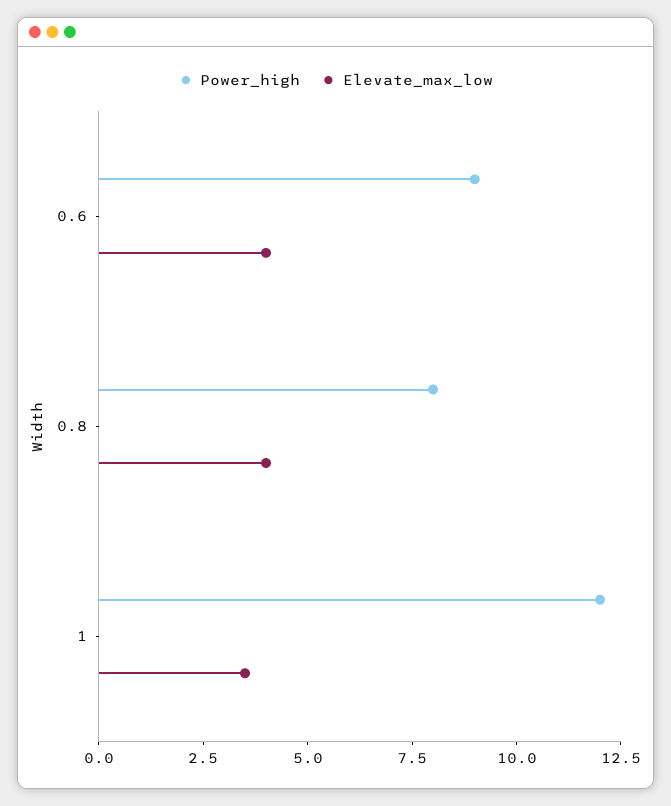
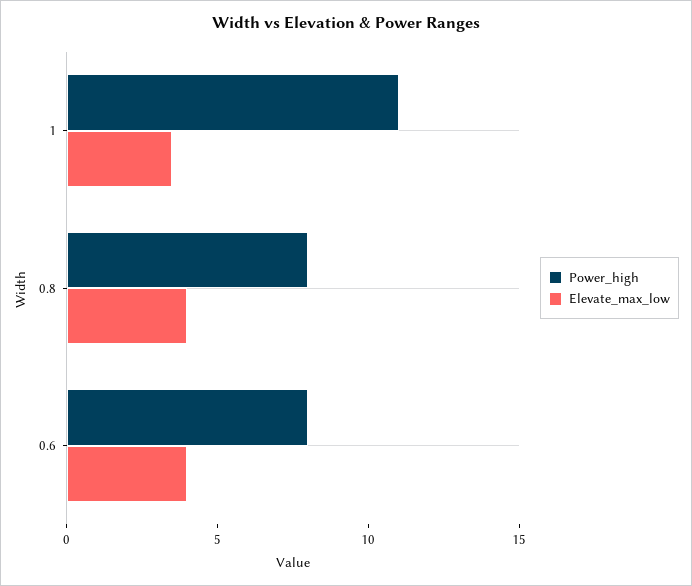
Power_high, 0.6: 9 -> 8
Power_high, 1: 12 -> 11

